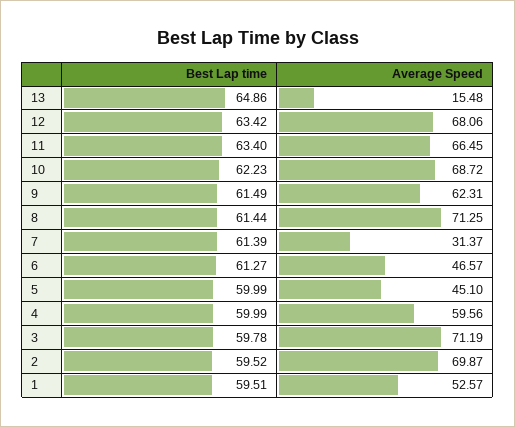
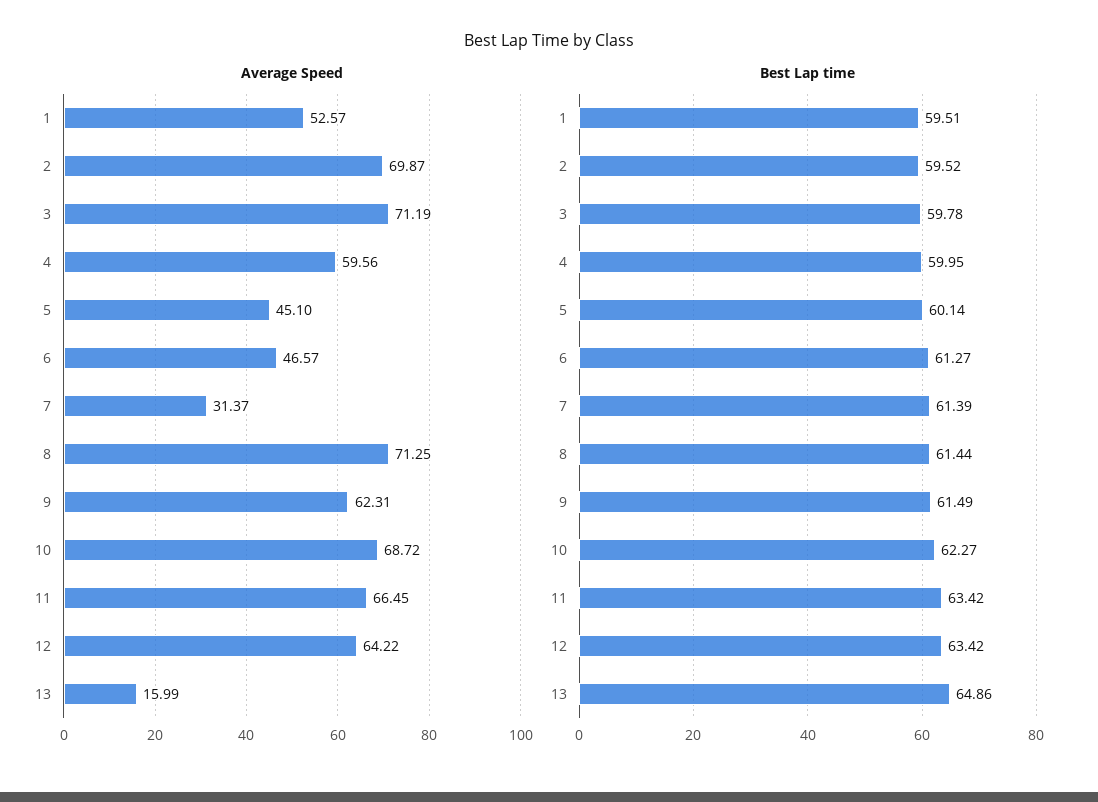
Average Speed, 13: 15.48 -> 15.99
Average Speed, 12: 68.06 -> 64.22
Best Lap time, 11: 63.4 -> 63.42
Best Lap time, 10: 62.23 -> 62.27
Best Lap time, 5: 59.99 -> 60.14
Best Lap time, 4: 59.99 -> 59.95

